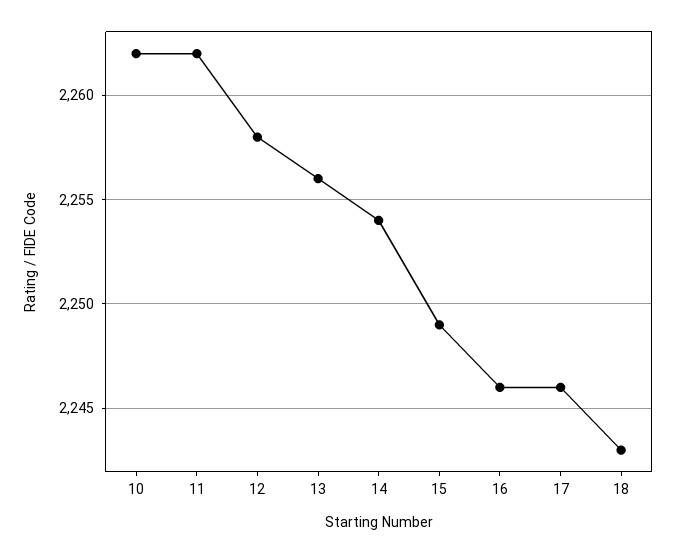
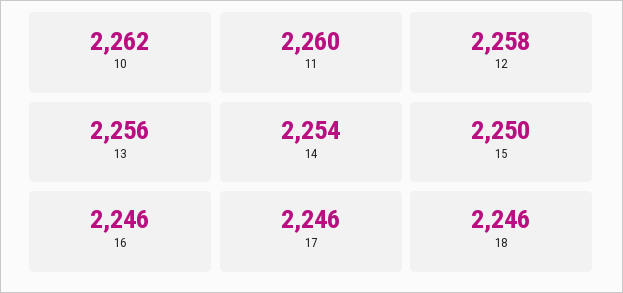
11: 2262 -> 2260
15: 2249 -> 2250
18: 2243 -> 2246

